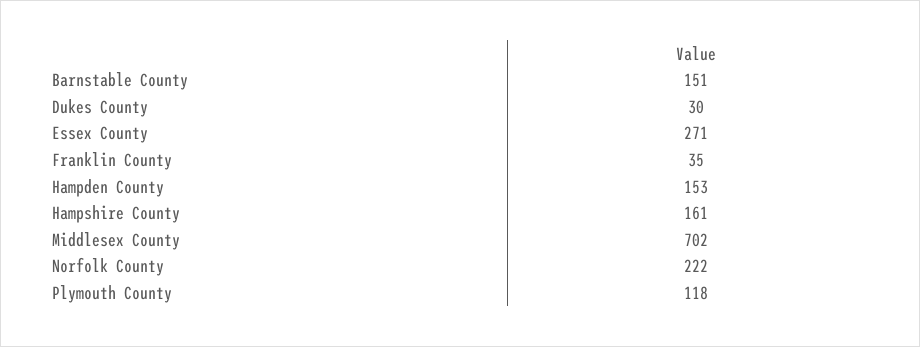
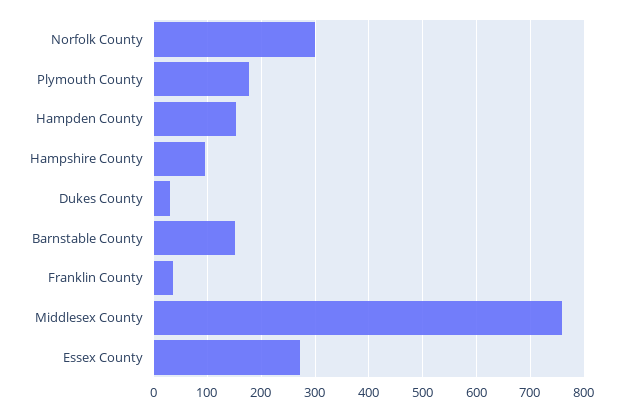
Hampshire County: 161 -> 100
Middlesex County: 702 -> 760
Norfolk County: 222 -> 300
Plymouth County: 118 -> 180

